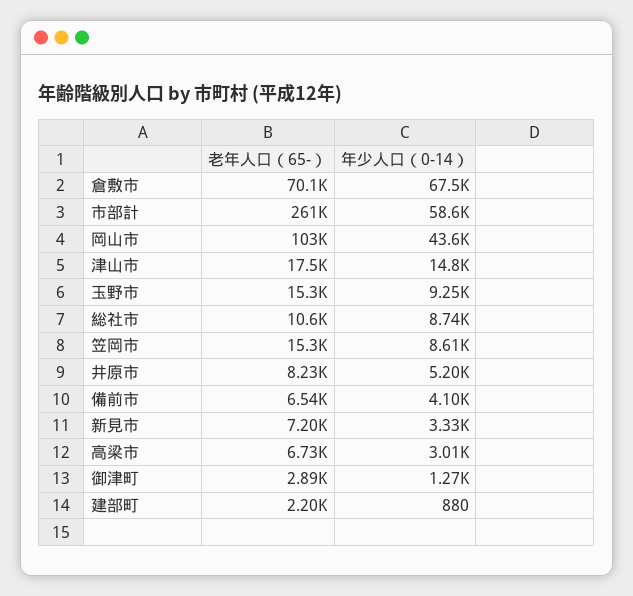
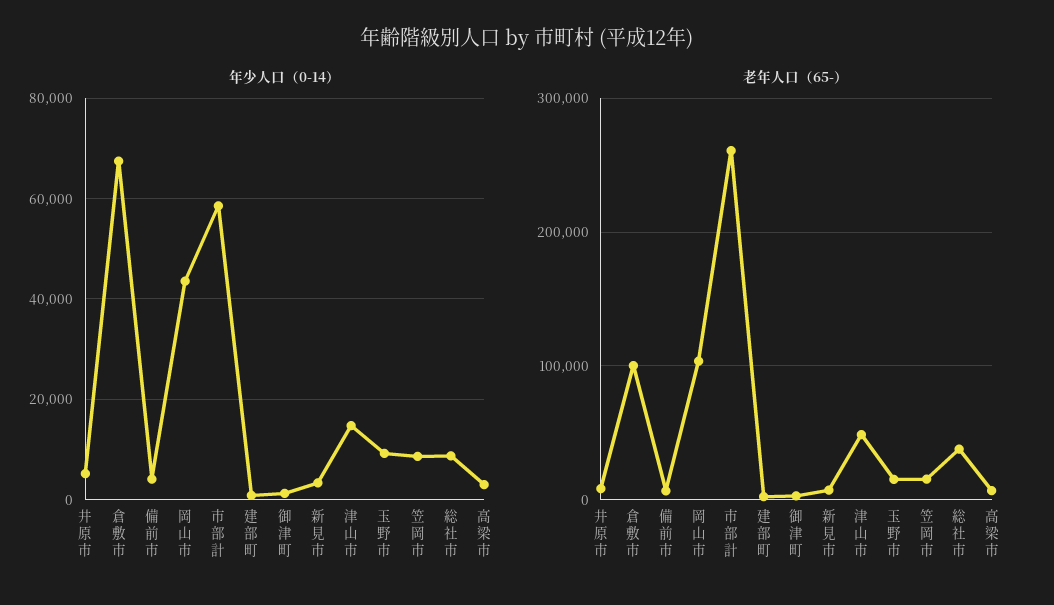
老年人口（65-）, 倉敷市: 70100 -> 100000
老年人口（65-）, 津山市: 17500 -> 50000
老年人口（65-）, 総社市: 10600 -> 40000

